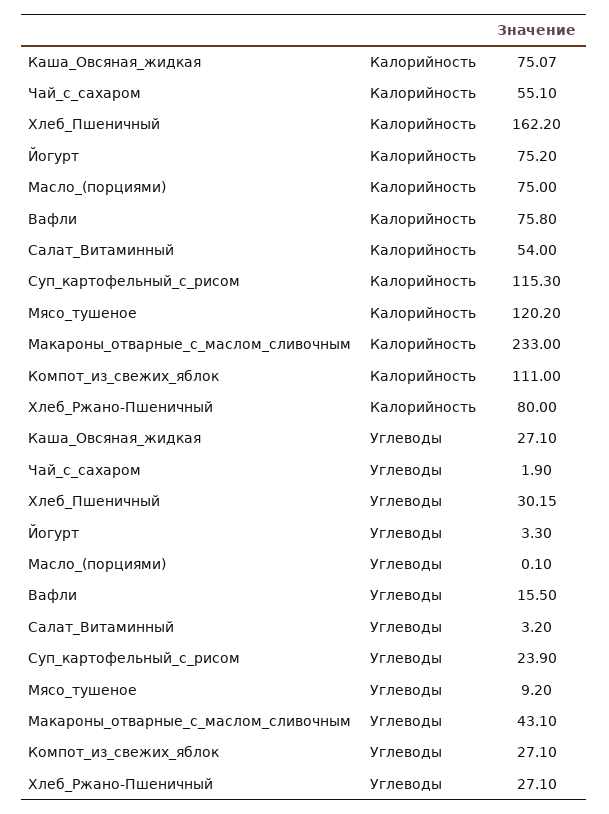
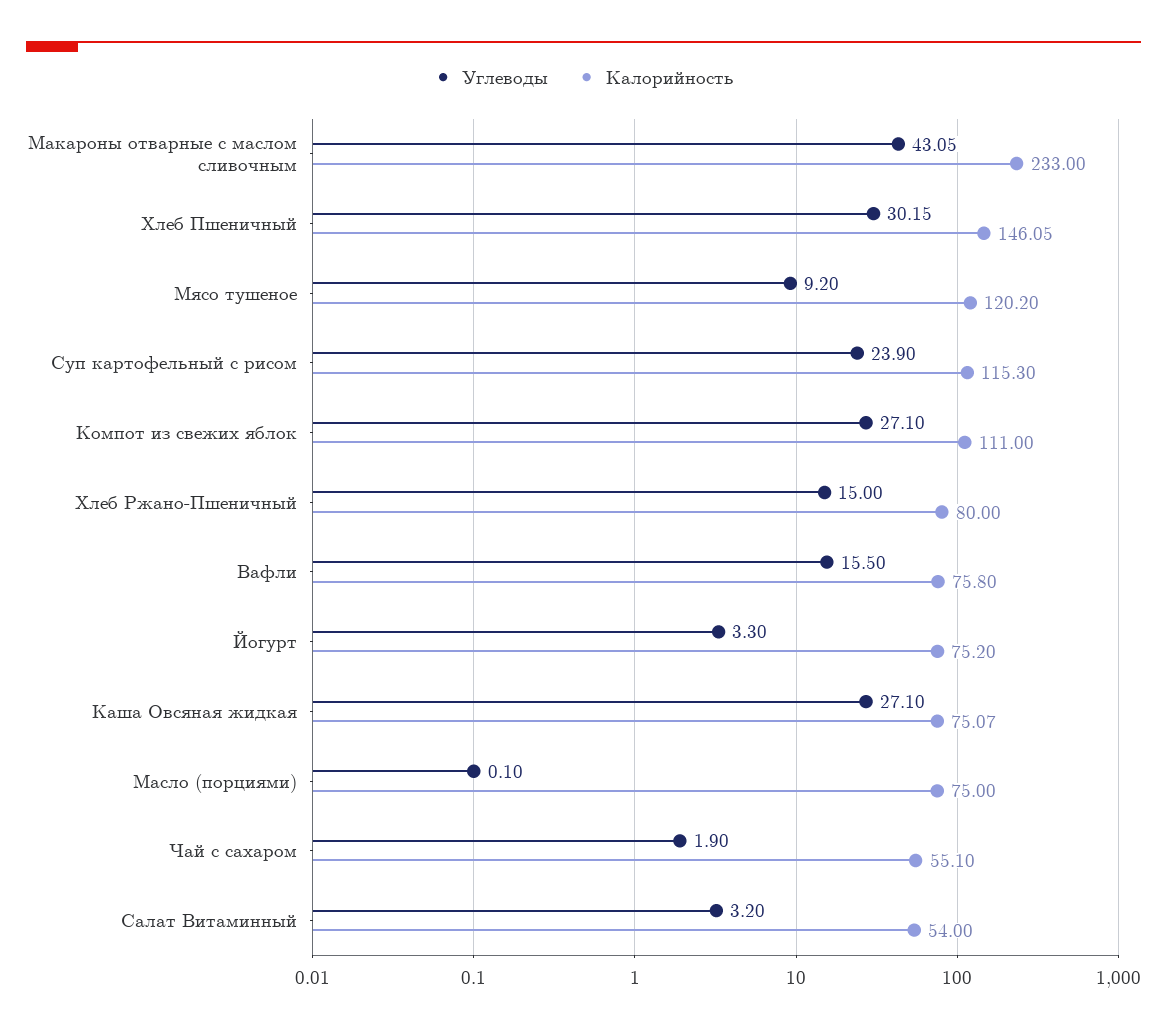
Калорийность, Хлеб_Пшеничный: 162.2 -> 146.05
Углеводы, Макароны_отварные_с_маслом_сливочным: 43.1 -> 43.05
Углеводы, Хлеб_Ржано-Пшеничный: 27.1 -> 15

